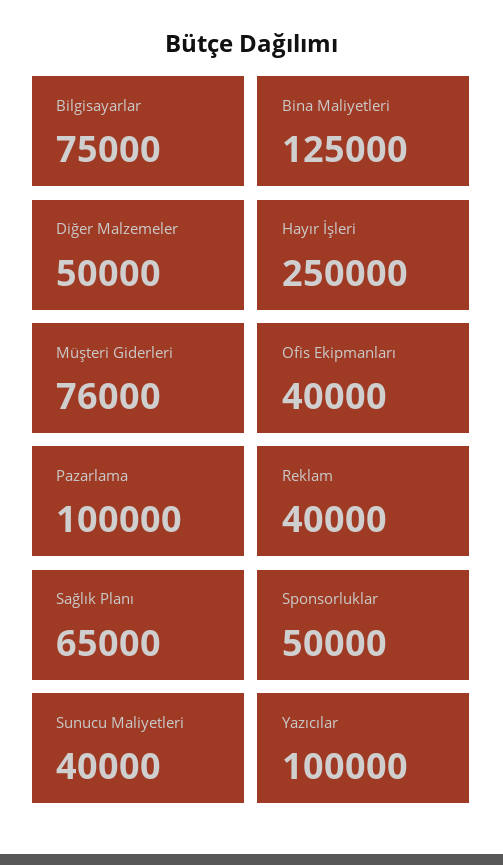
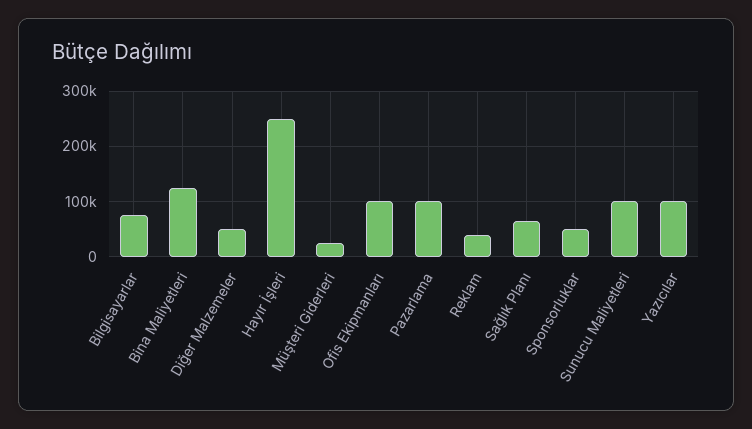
Müşteri Giderleri: 76000 -> 20000
Ofis Ekipmanları: 40000 -> 100000
Sunucu Maliyetleri: 40000 -> 100000

